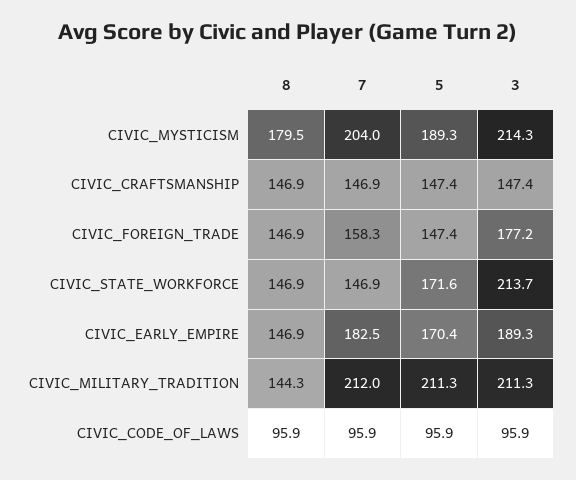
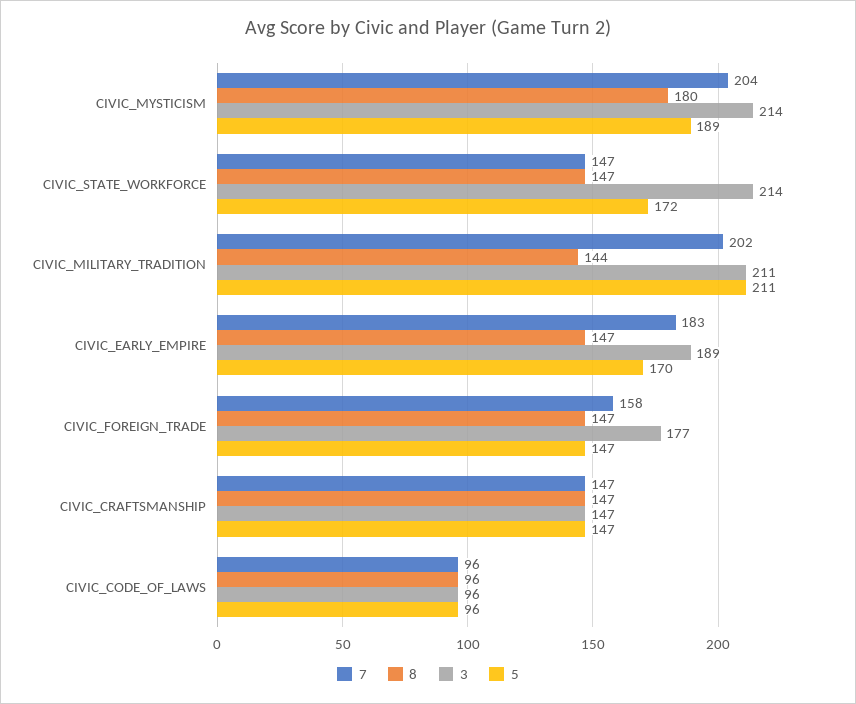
7, CIVIC_MILITARY_TRADITION: 212 -> 202

